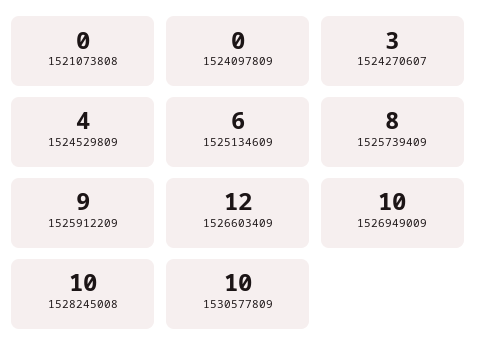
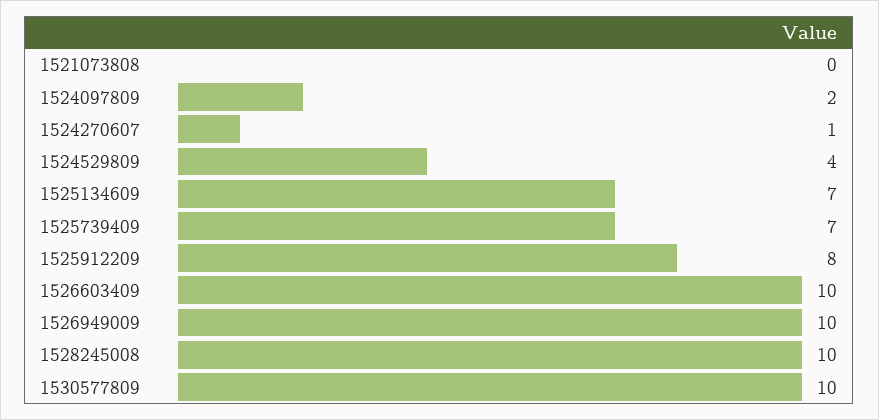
1524097809: 0 -> 2
1524270607: 3 -> 1
1525134609: 6 -> 7
1525739409: 8 -> 7
1525912209: 9 -> 8
1526603409: 12 -> 10

